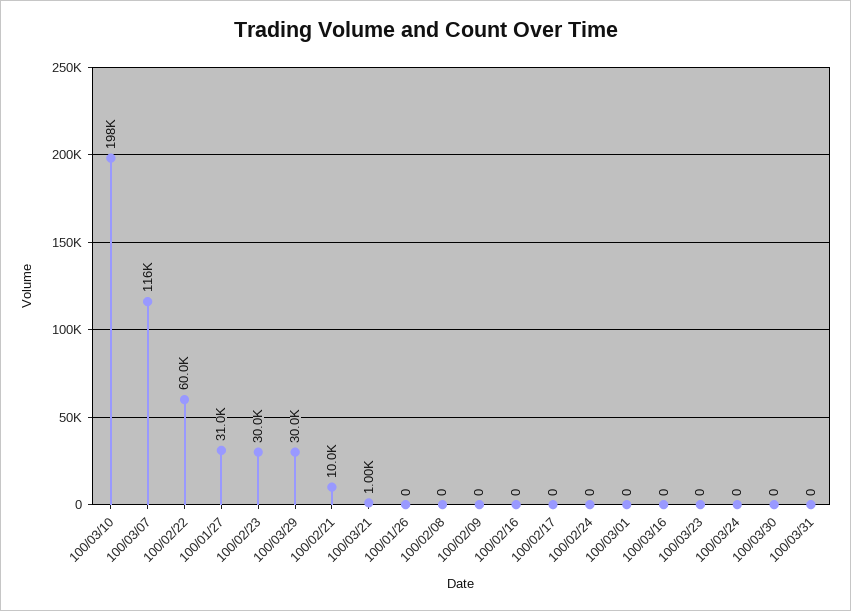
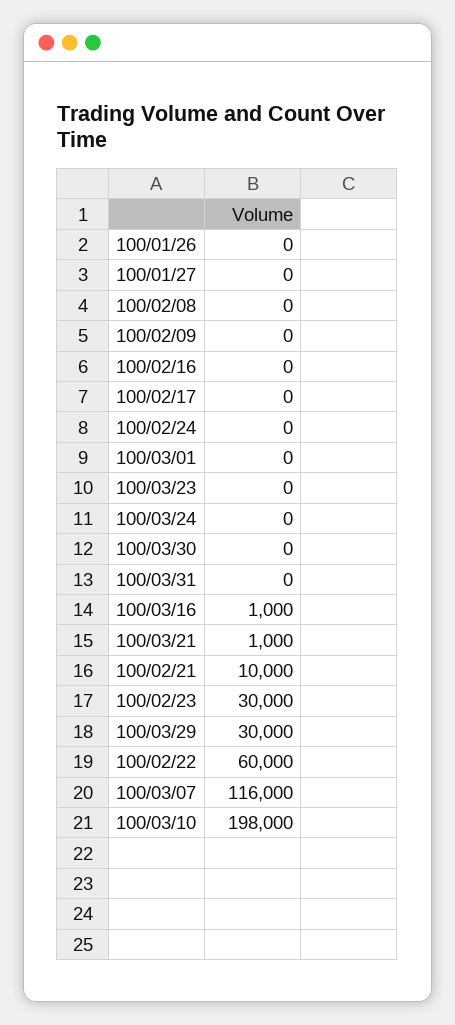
100/01/27: 31000 -> 0
100/03/16: 0 -> 1000

